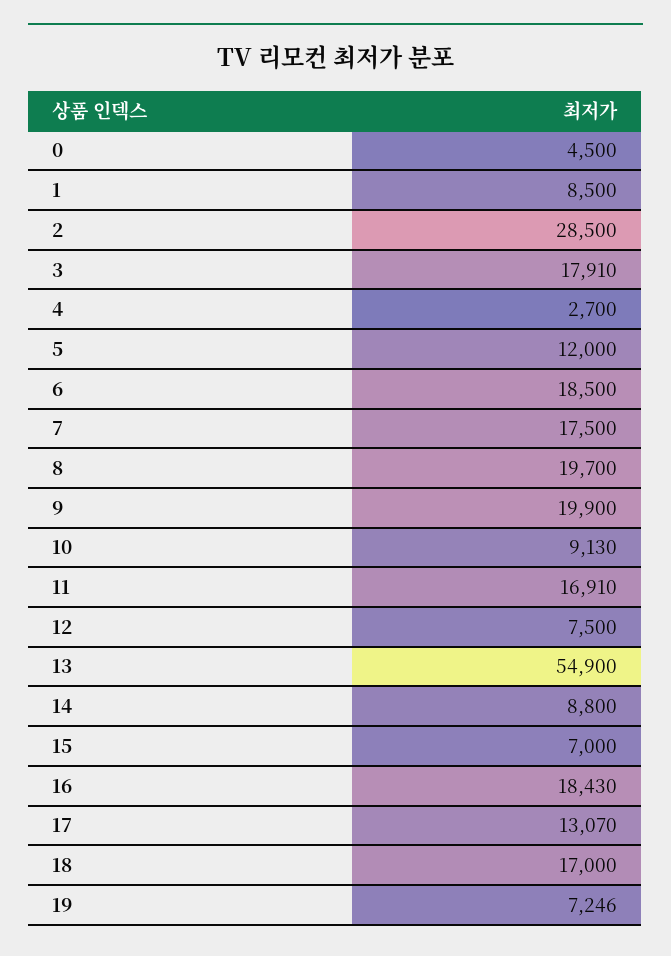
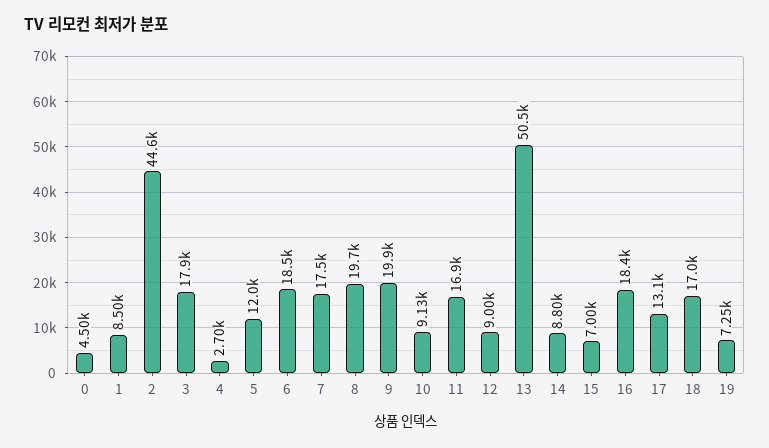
2: 28500 -> 44600
12: 7500 -> 9000
13: 54900 -> 50500

